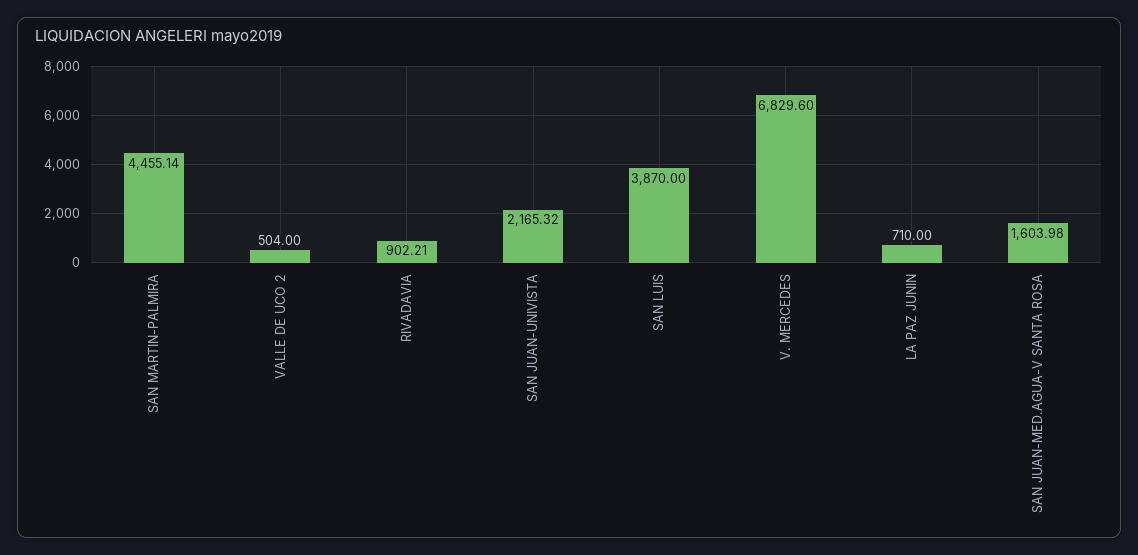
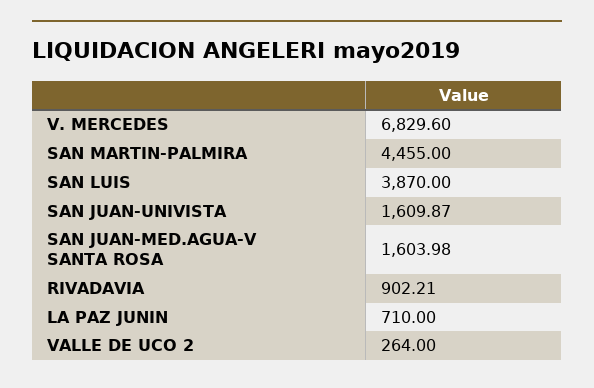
SAN MARTIN-PALMIRA: 4455.14 -> 4455
VALLE DE UCO 2: 504 -> 264
SAN JUAN-UNIVISTA: 2165.32 -> 1609.87

